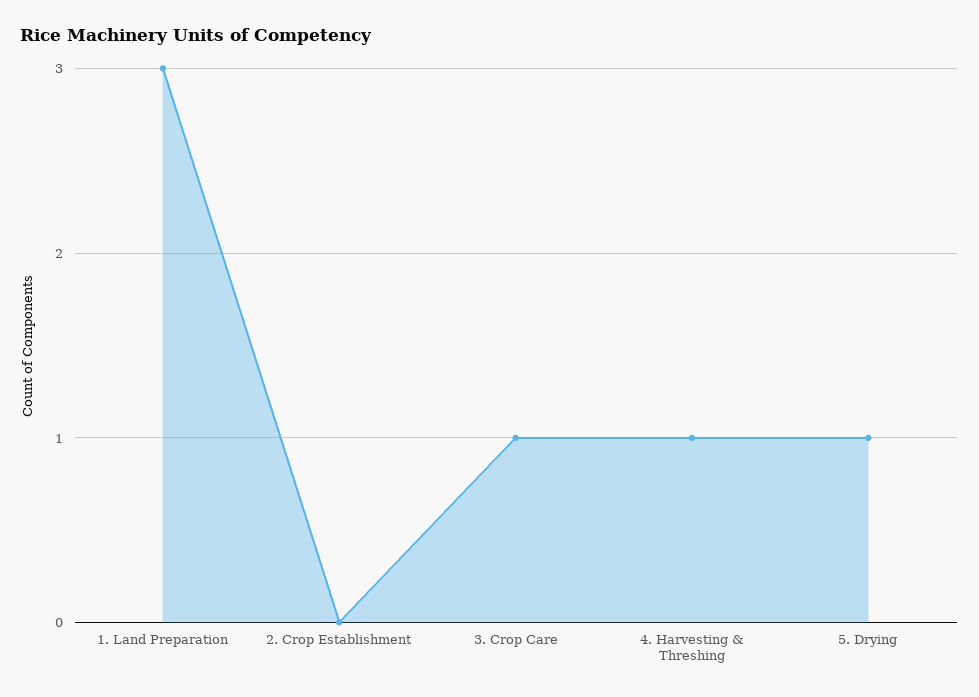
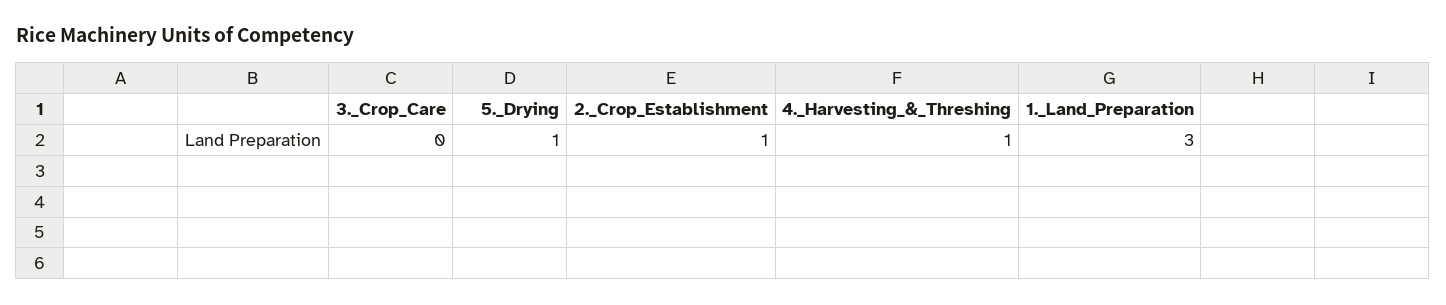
2. Crop Establishment: 0 -> 1
3. Crop Care: 1 -> 0

